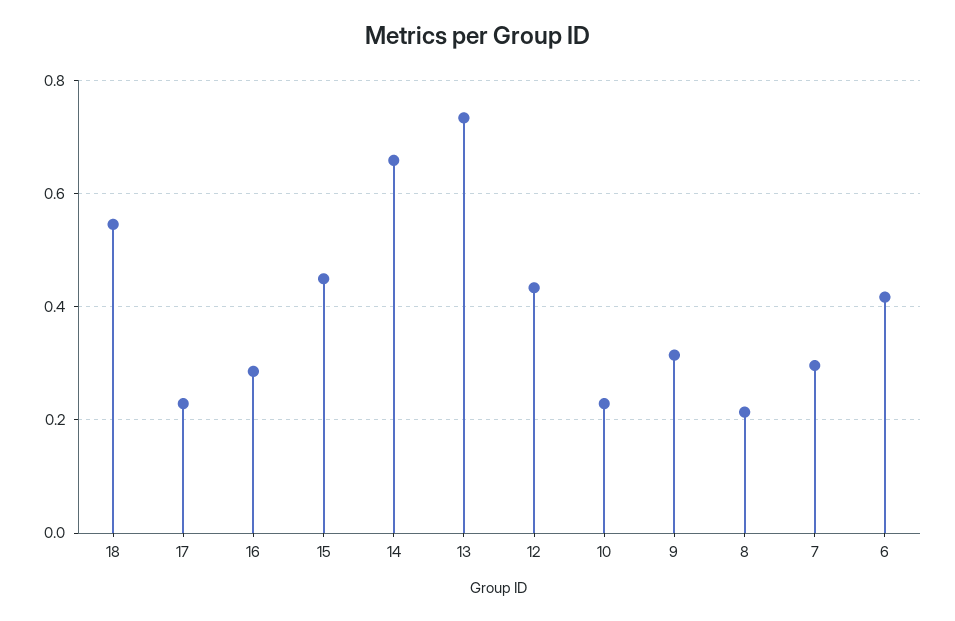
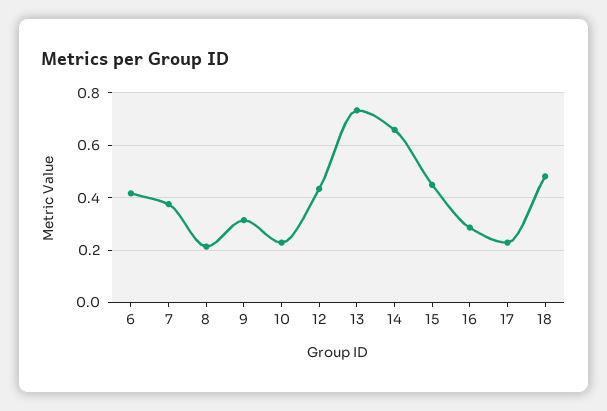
18: 0.54 -> 0.475
7: 0.3 -> 0.375

